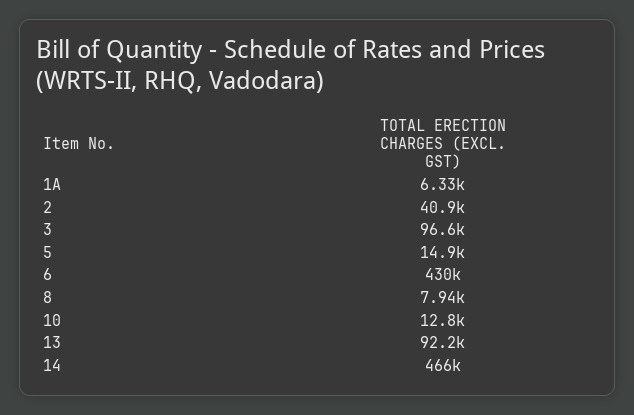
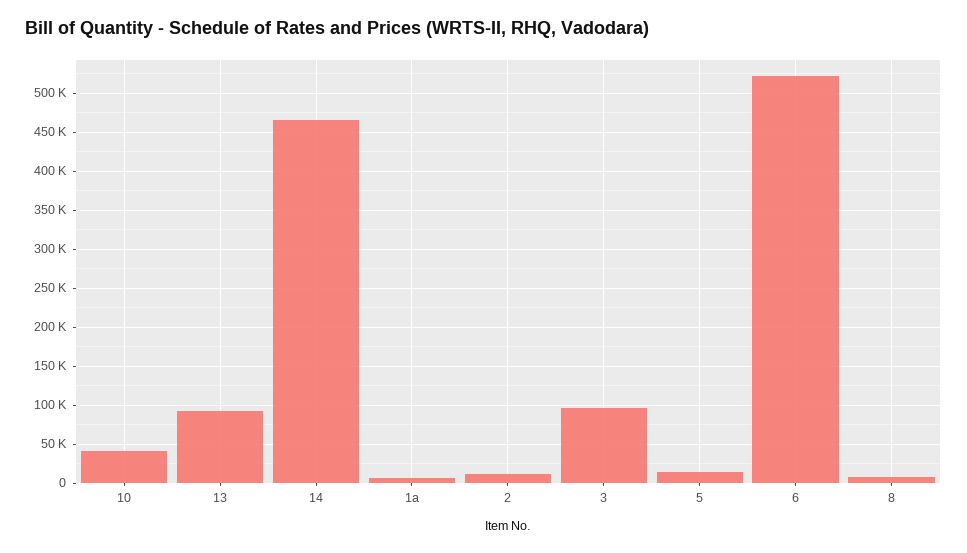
2: 40900 -> 10000
6: 430000 -> 520000
10: 12800 -> 40000

